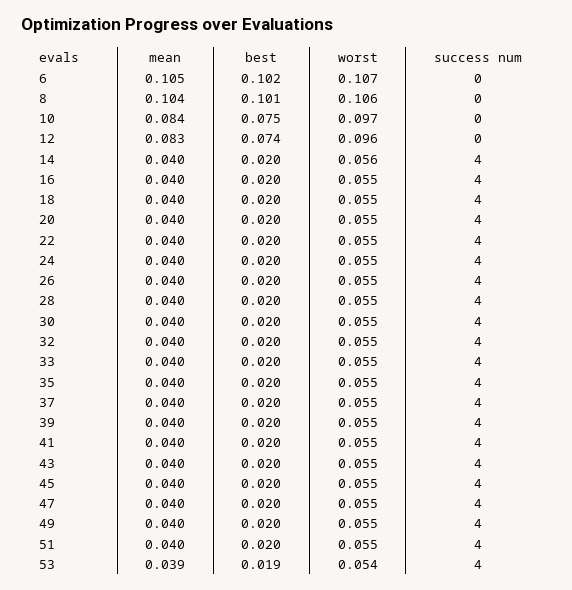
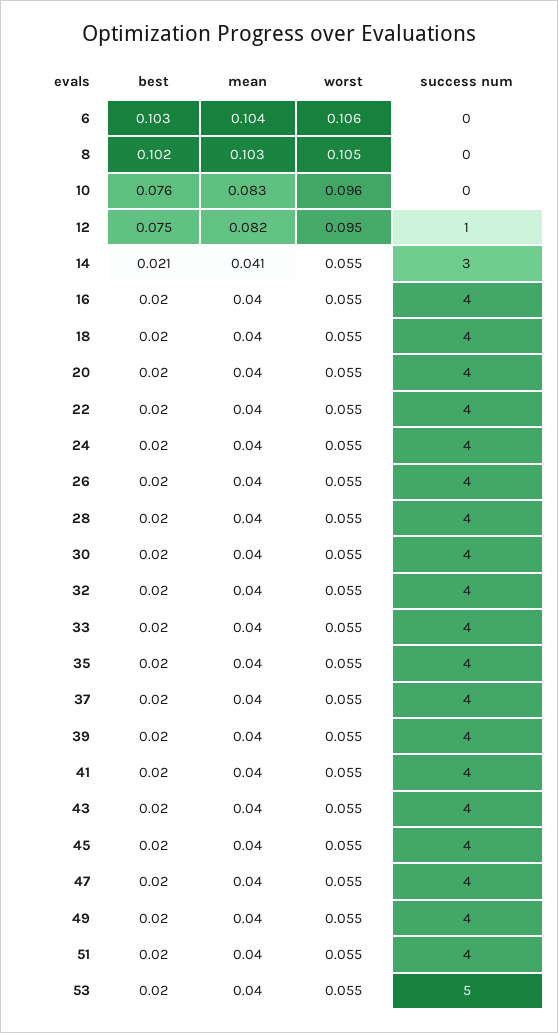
mean, 6: 0.105 -> 0.104
best, 6: 0.102 -> 0.103
worst, 6: 0.107 -> 0.106
mean, 8: 0.104 -> 0.103
best, 8: 0.101 -> 0.102
worst, 8: 0.106 -> 0.105
mean, 10: 0.084 -> 0.083
best, 10: 0.075 -> 0.076
worst, 10: 0.097 -> 0.096
mean, 12: 0.083 -> 0.082
best, 12: 0.074 -> 0.075
worst, 12: 0.096 -> 0.095
success num, 12: 0 -> 1
mean, 14: 0.04 -> 0.041
best, 14: 0.02 -> 0.021
worst, 14: 0.056 -> 0.055
success num, 14: 4 -> 3
mean, 53: 0.039 -> 0.04
best, 53: 0.019 -> 0.02
worst, 53: 0.054 -> 0.055
success num, 53: 4 -> 5

